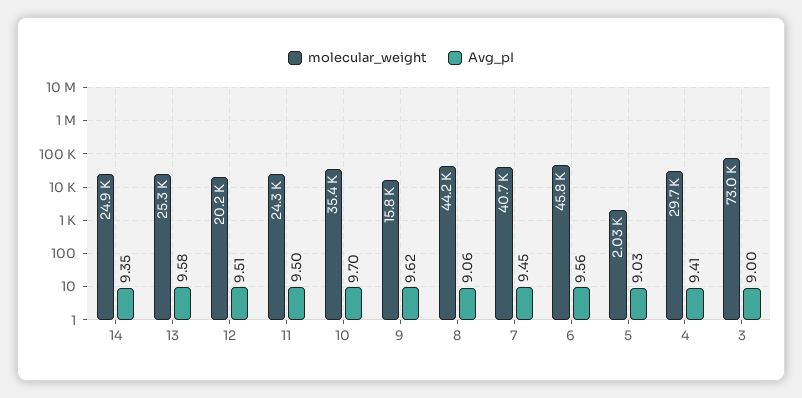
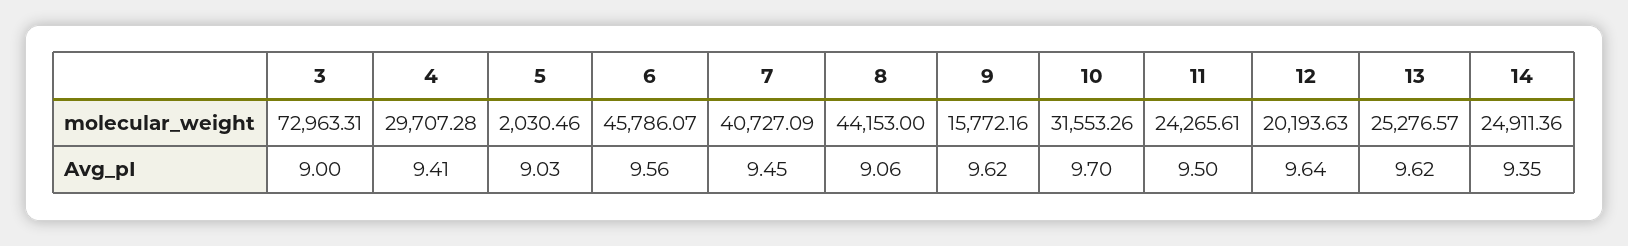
Avg_pI, 13: 9.58 -> 9.62
Avg_pI, 12: 9.51 -> 9.64
molecular_weight, 10: 35400 -> 31553.26

